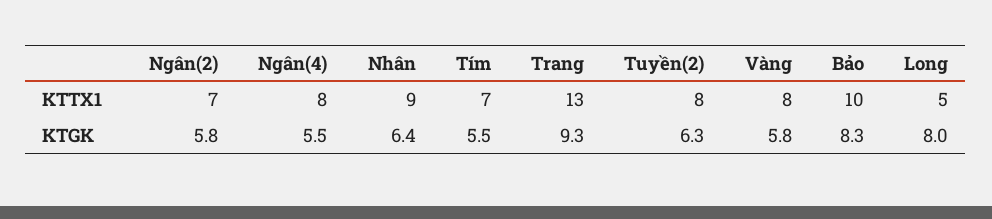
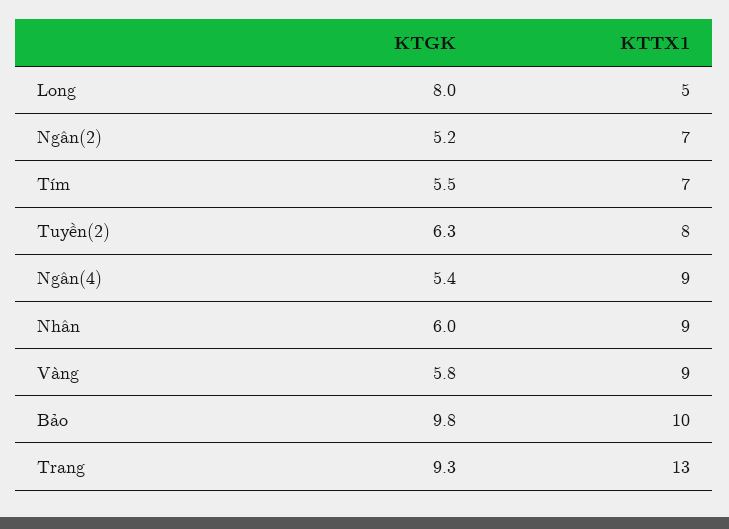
Ngân(4), KTTX1: 8 -> 9
Vàng, KTTX1: 8 -> 9
Ngân(2), KTGK: 5.8 -> 5.2
Ngân(4), KTGK: 5.5 -> 5.4
Nhân, KTGK: 6.4 -> 6
Bảo, KTGK: 8.3 -> 9.8

